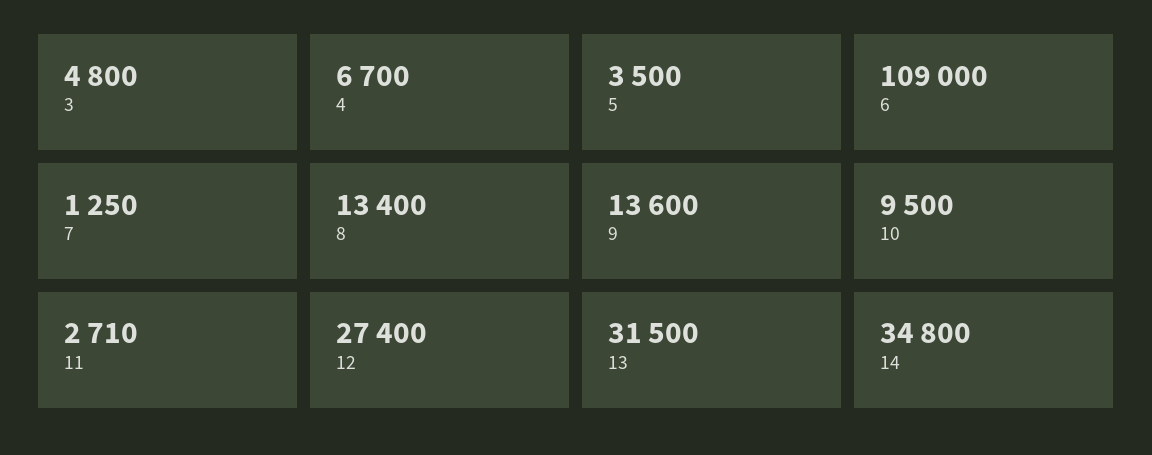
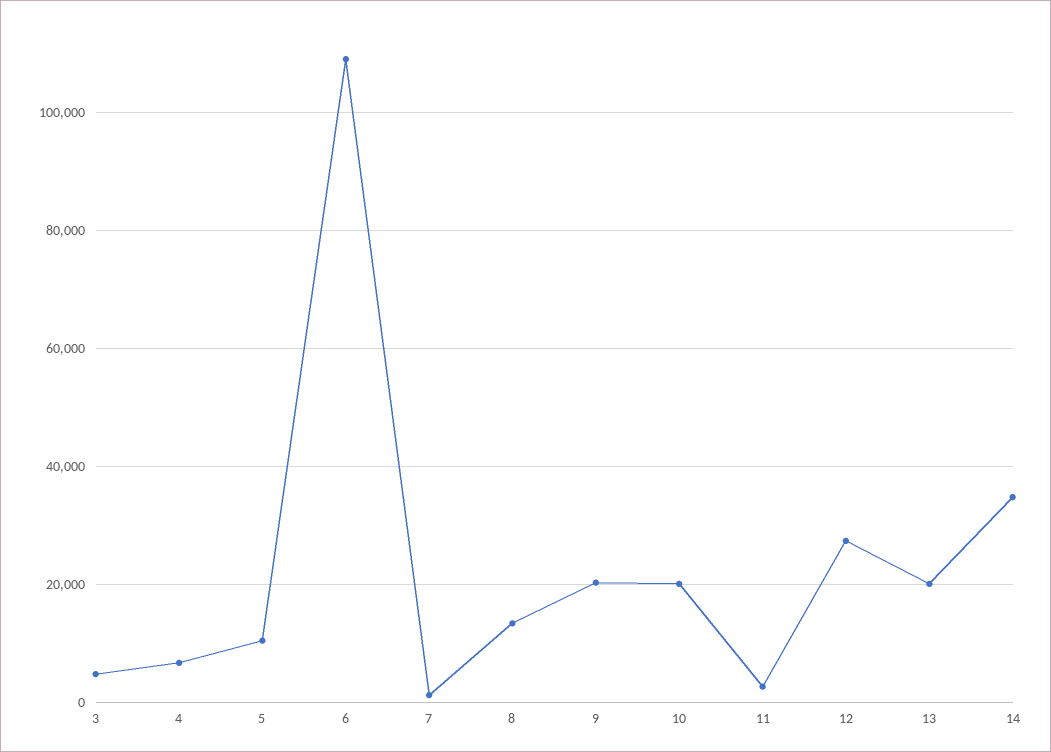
5: 3500 -> 10000
9: 13600 -> 20000
10: 9500 -> 20000
13: 31500 -> 20000

